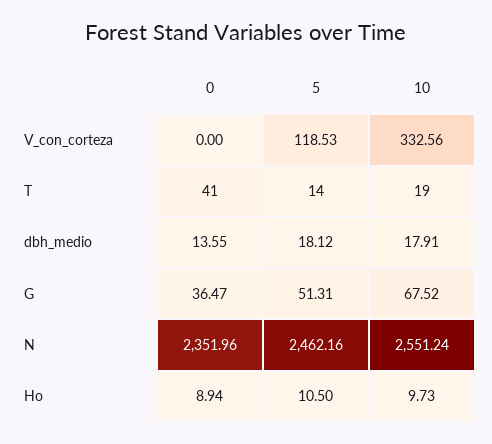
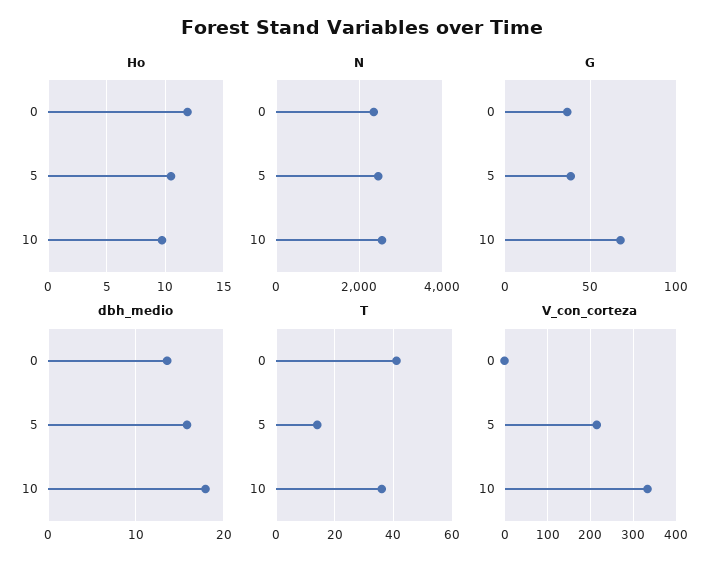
V_con_corteza, 5: 118.53 -> 220
T, 10: 19 -> 35
dbh_medio, 5: 18.12 -> 16
G, 5: 51.31 -> 40
Ho, 0: 8.94 -> 12

